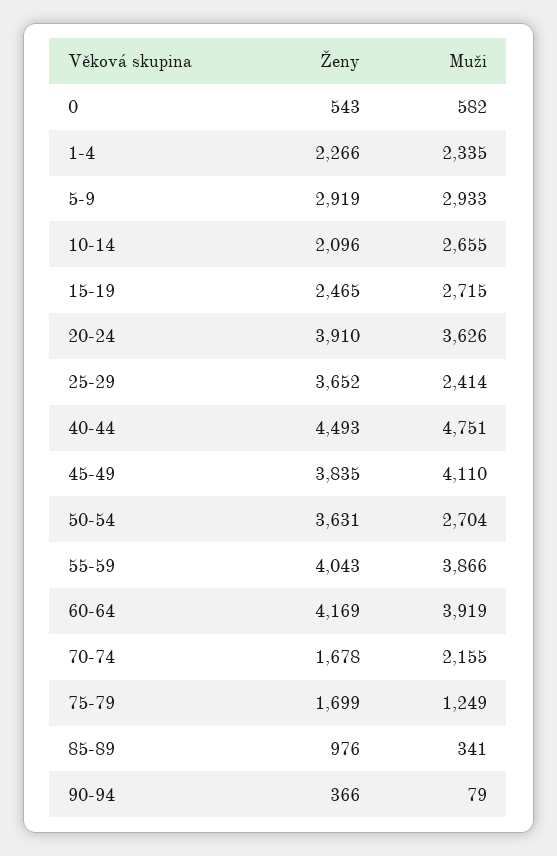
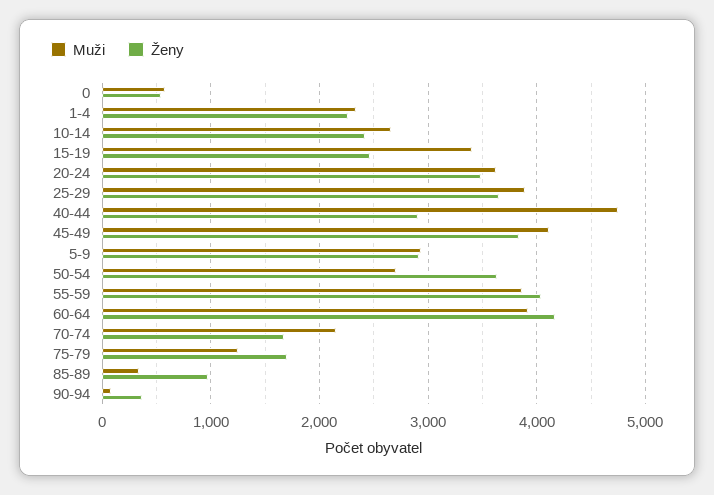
Ženy, 10-14: 2096 -> 2400
Muži, 15-19: 2715 -> 3400
Ženy, 20-24: 3910 -> 3500
Muži, 25-29: 2414 -> 3900
Ženy, 40-44: 4493 -> 2900

